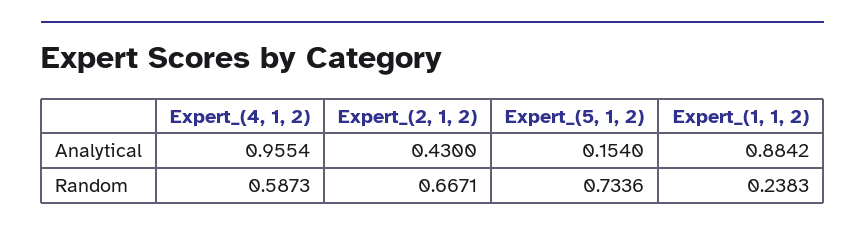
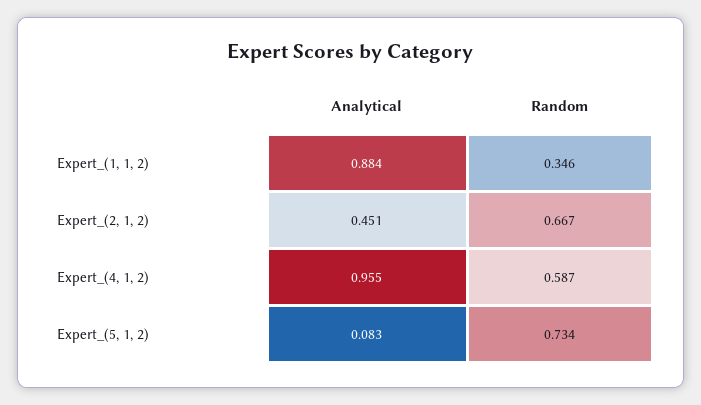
Expert_(2, 1, 2), Analytical: 0.43 -> 0.451
Expert_(5, 1, 2), Analytical: 0.154 -> 0.083
Expert_(1, 1, 2), Random: 0.2383 -> 0.346

